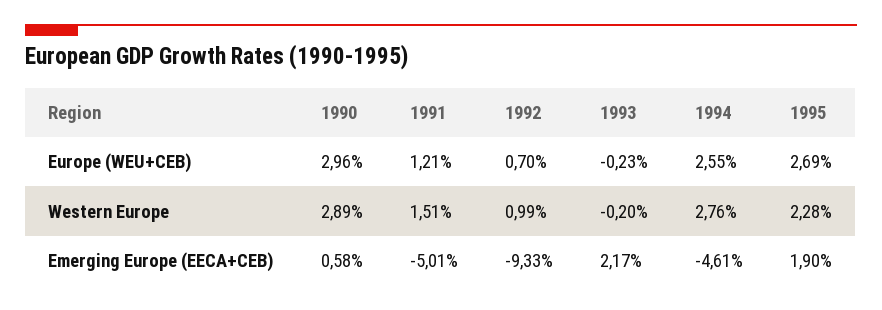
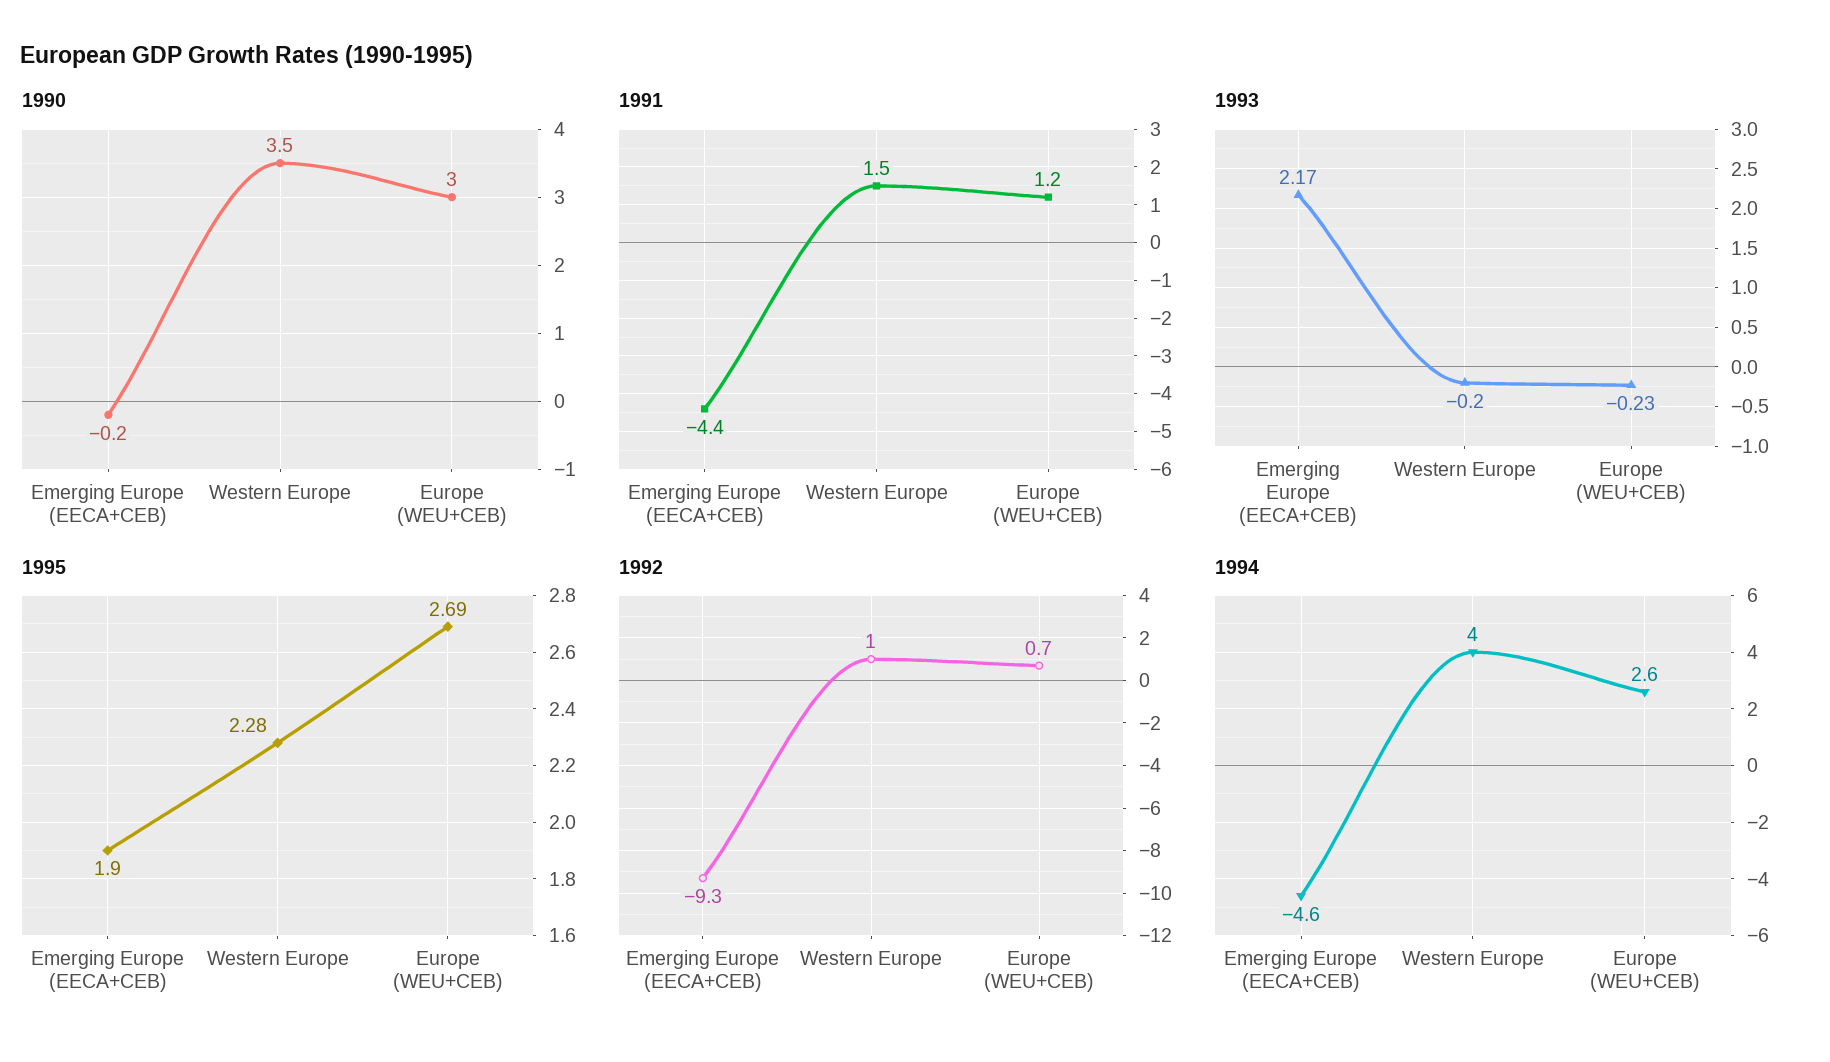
1990, Western Europe: 2.89 -> 3.5
1994, Western Europe: 2.76 -> 4
1990, Emerging Europe (EECA+CEB): 0.58 -> -0.2
1991, Emerging Europe (EECA+CEB): -5.01 -> -4.4

